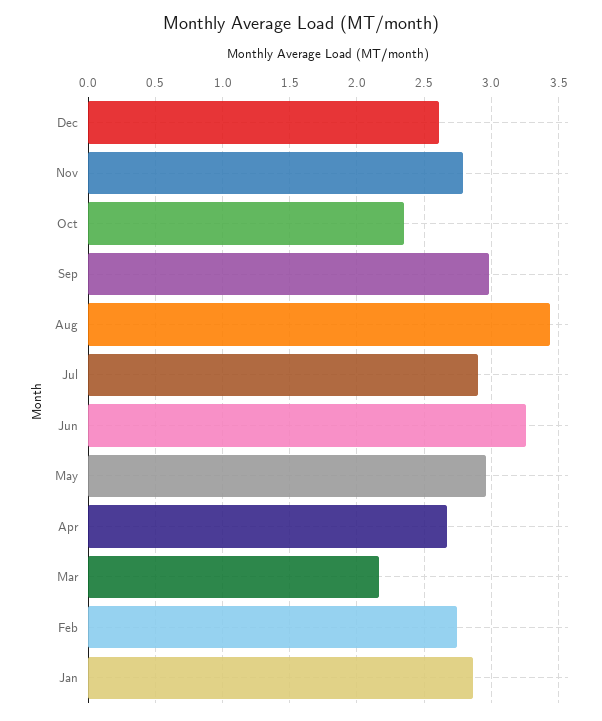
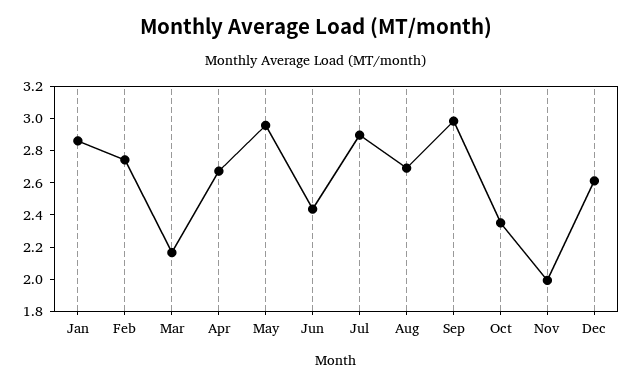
Nov: 2.8 -> 2
Aug: 3.45 -> 2.7
Jun: 3.25 -> 2.45

